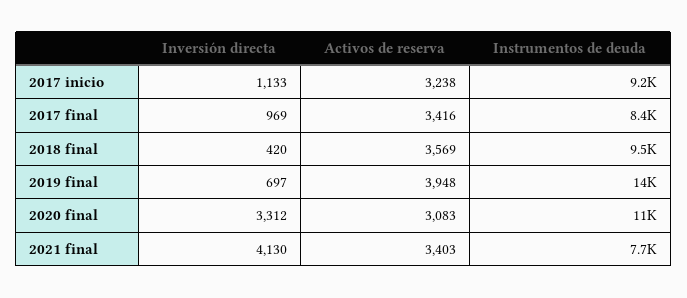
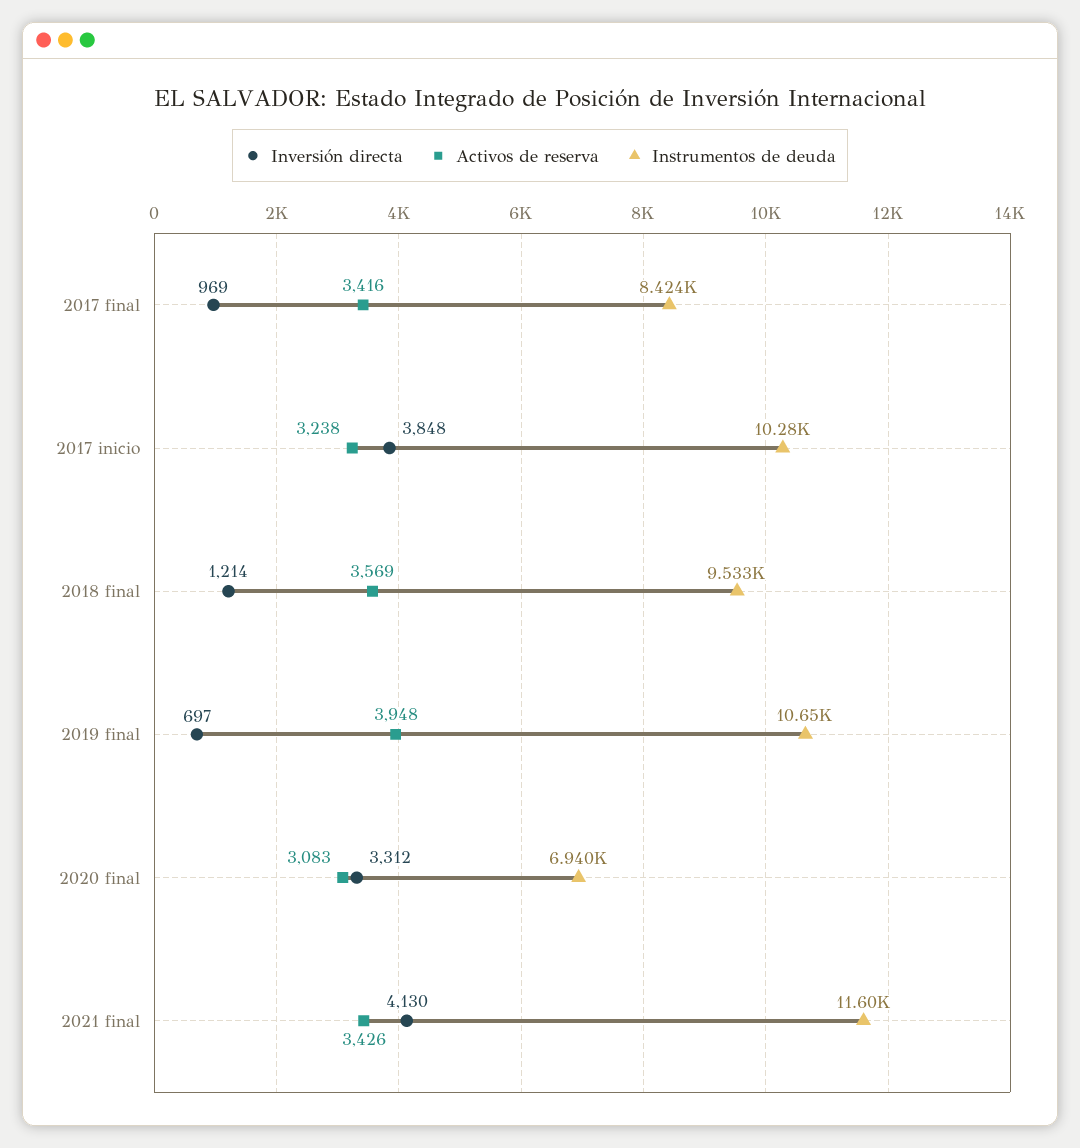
Inversión directa, 2017 inicio: 1133 -> 3848
Instrumentos de deuda, 2017 inicio: 9200 -> 10280
Inversión directa, 2018 final: 420 -> 1214
Instrumentos de deuda, 2019 final: 14000 -> 10650
Instrumentos de deuda, 2020 final: 11000 -> 6940
Activos de reserva, 2021 final: 3403 -> 3426
Instrumentos de deuda, 2021 final: 7700 -> 11600

